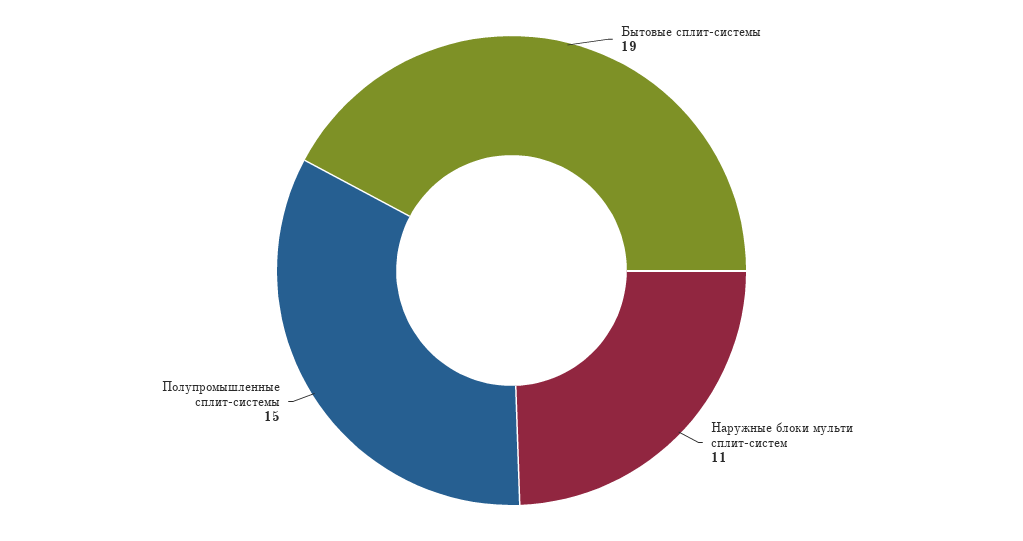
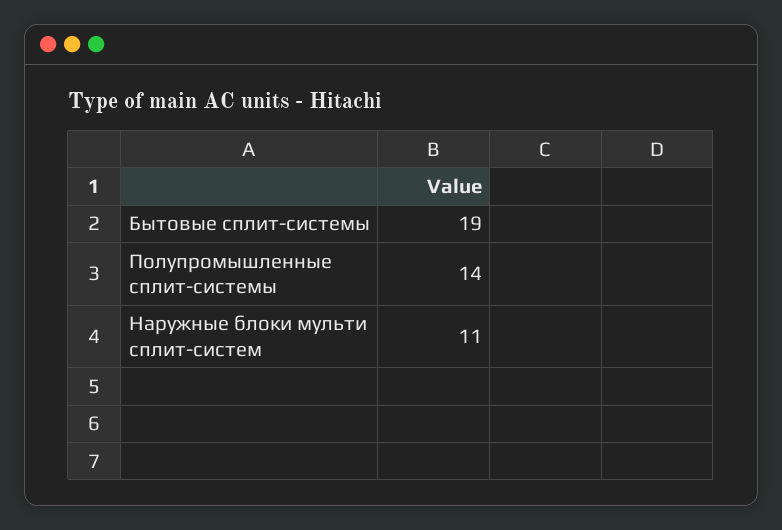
Полупромышленные сплит-системы: 15 -> 14

